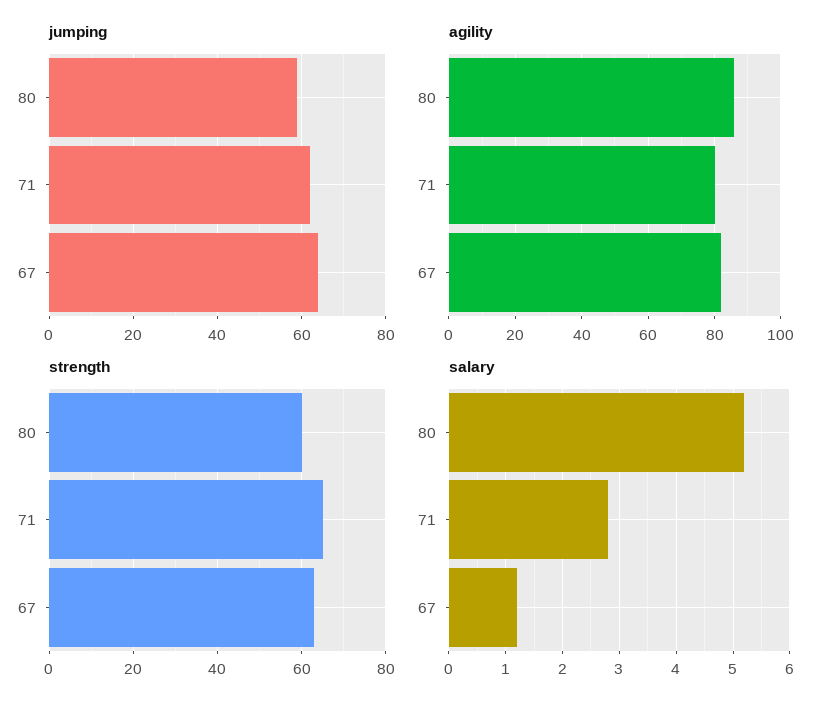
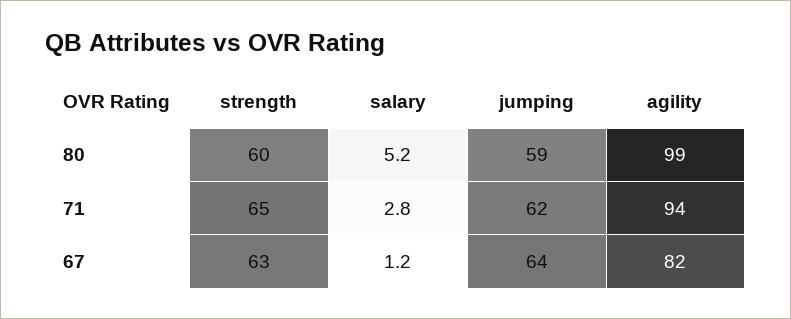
agility, 80: 85 -> 99
agility, 71: 80 -> 94

